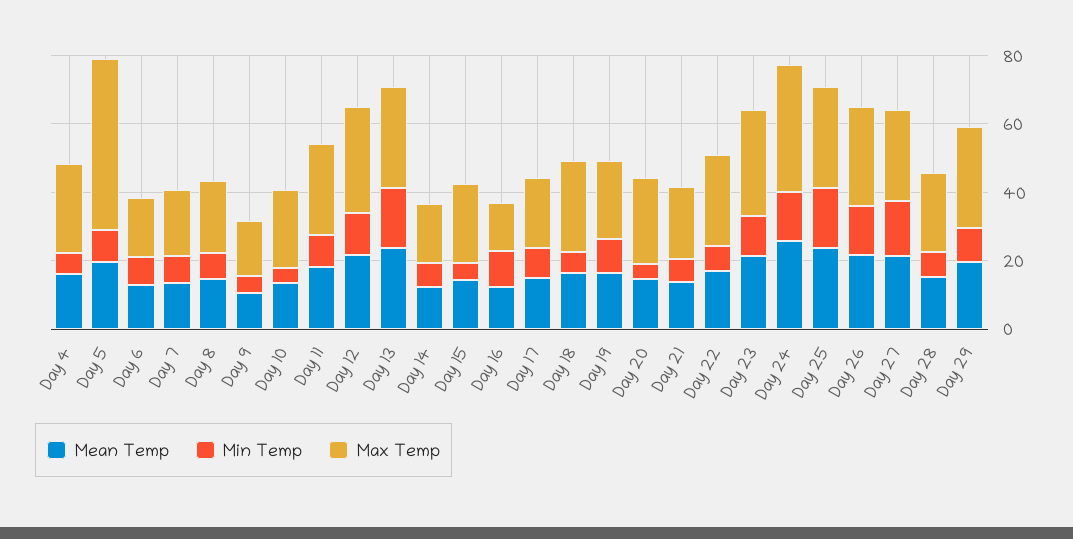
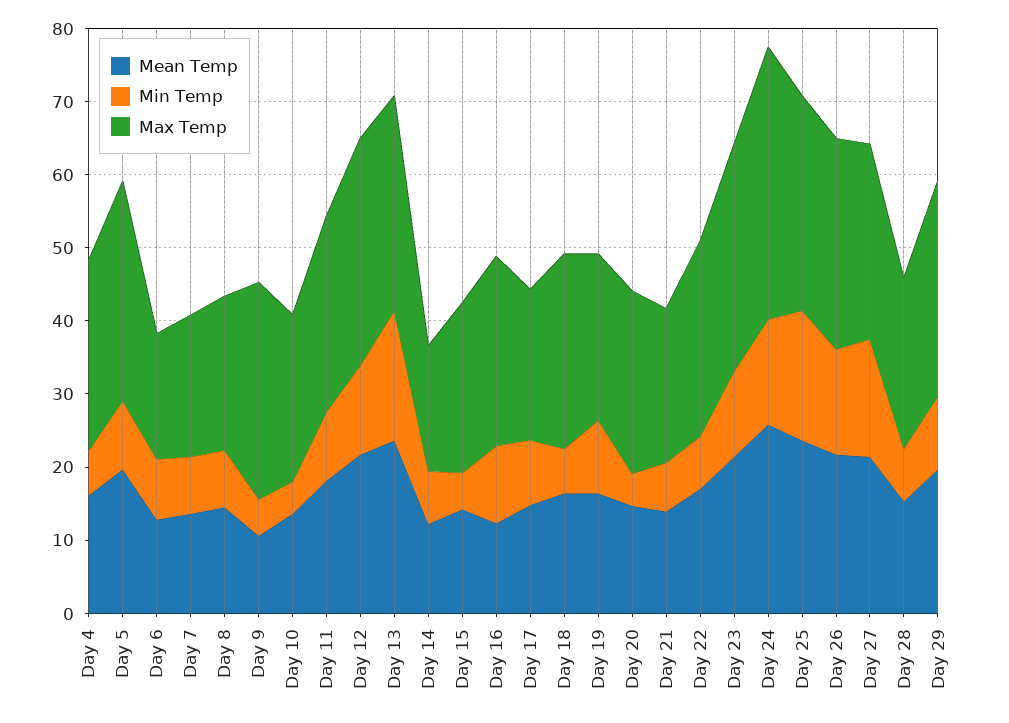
Max Temp, Day 5: 50 -> 30
Max Temp, Day 9: 15 -> 30
Max Temp, Day 16: 15 -> 26

